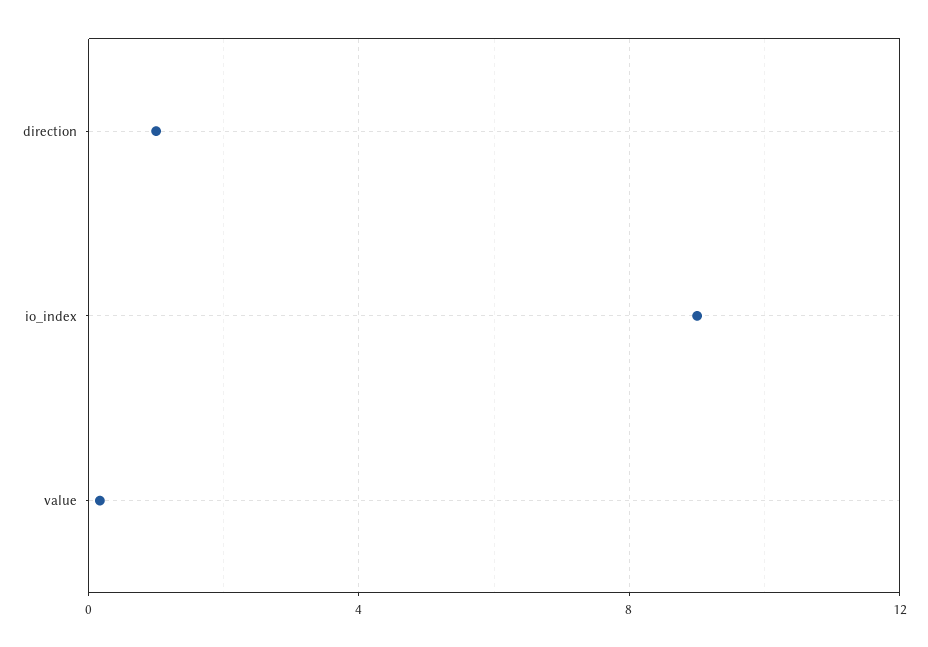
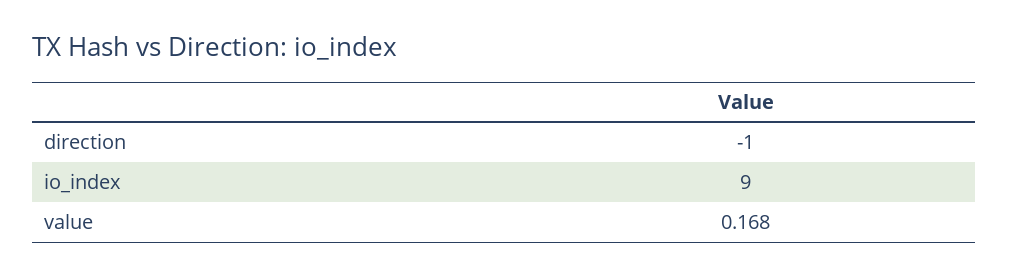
direction: 1 -> -1

